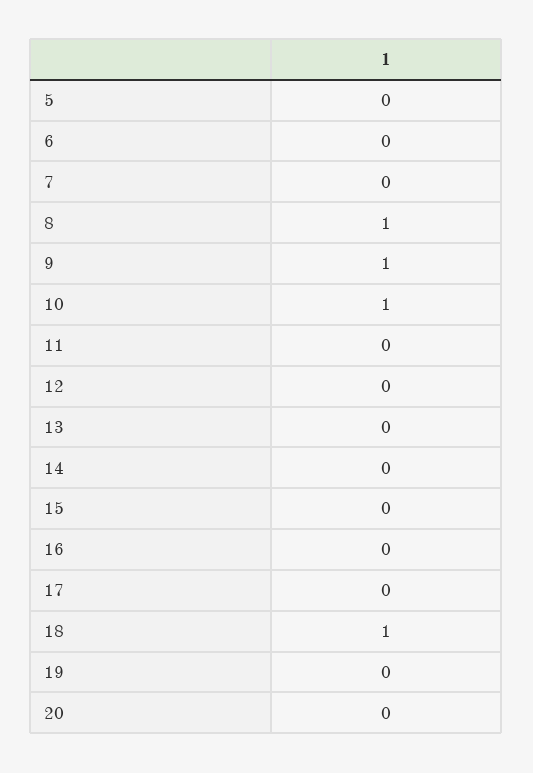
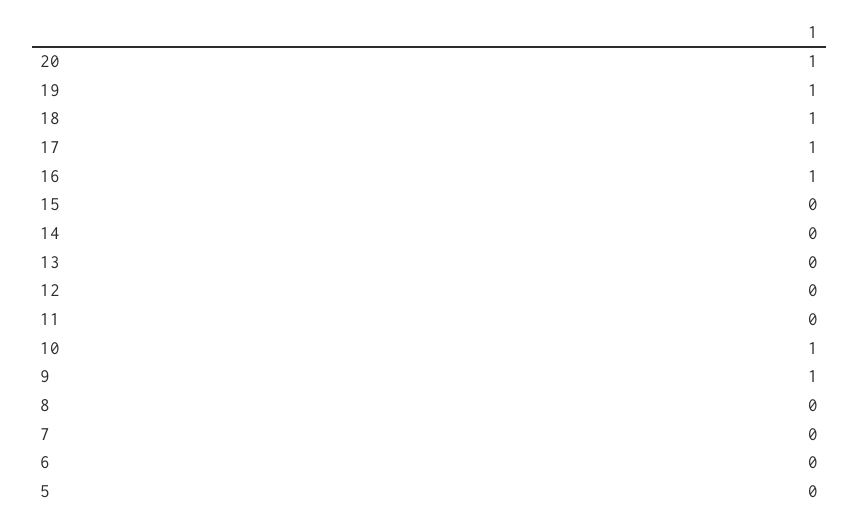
8: 1 -> 0
16: 0 -> 1
17: 0 -> 1
19: 0 -> 1
20: 0 -> 1

